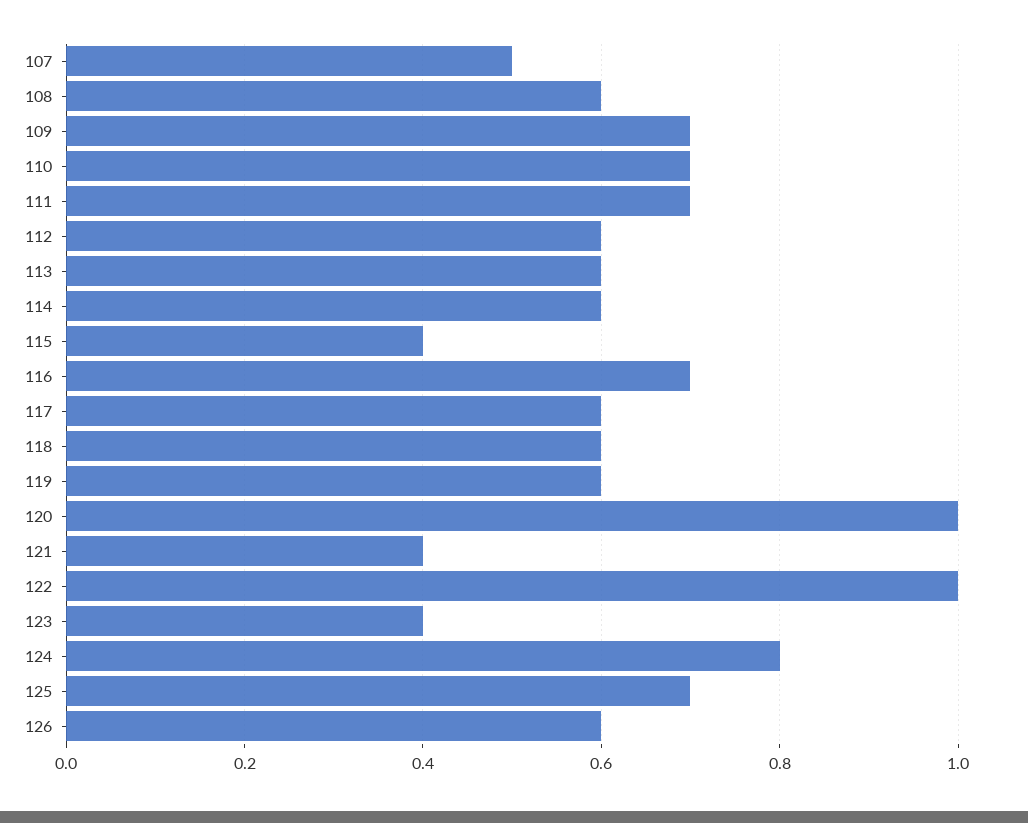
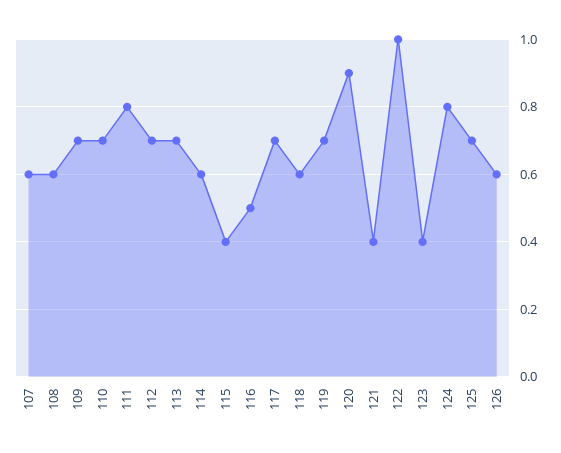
107: 0.5 -> 0.6
111: 0.7 -> 0.8
112: 0.6 -> 0.7
113: 0.6 -> 0.7
116: 0.7 -> 0.5
117: 0.6 -> 0.7
119: 0.6 -> 0.7
120: 1 -> 0.9

